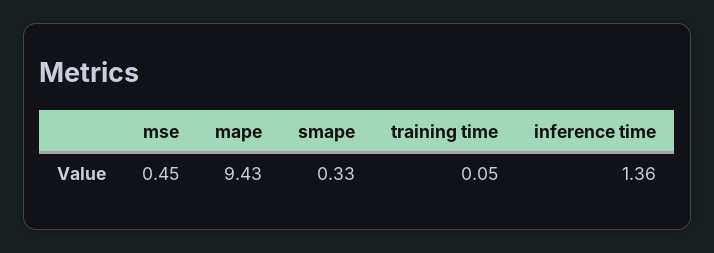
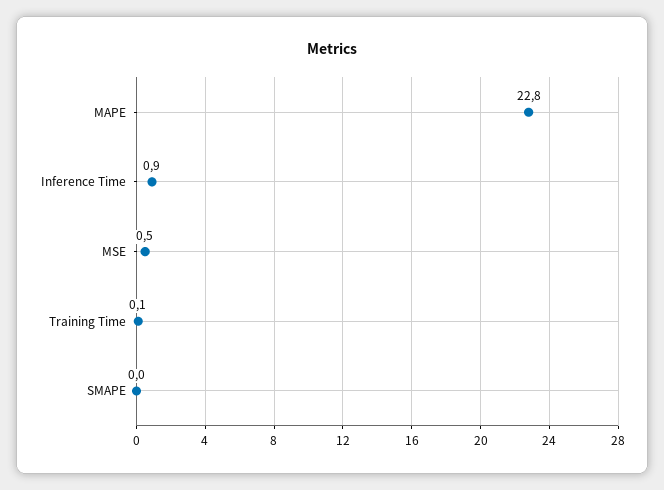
mape: 9.43 -> 22.8
smape: 0.33 -> 0
inference time: 1.36 -> 0.9

